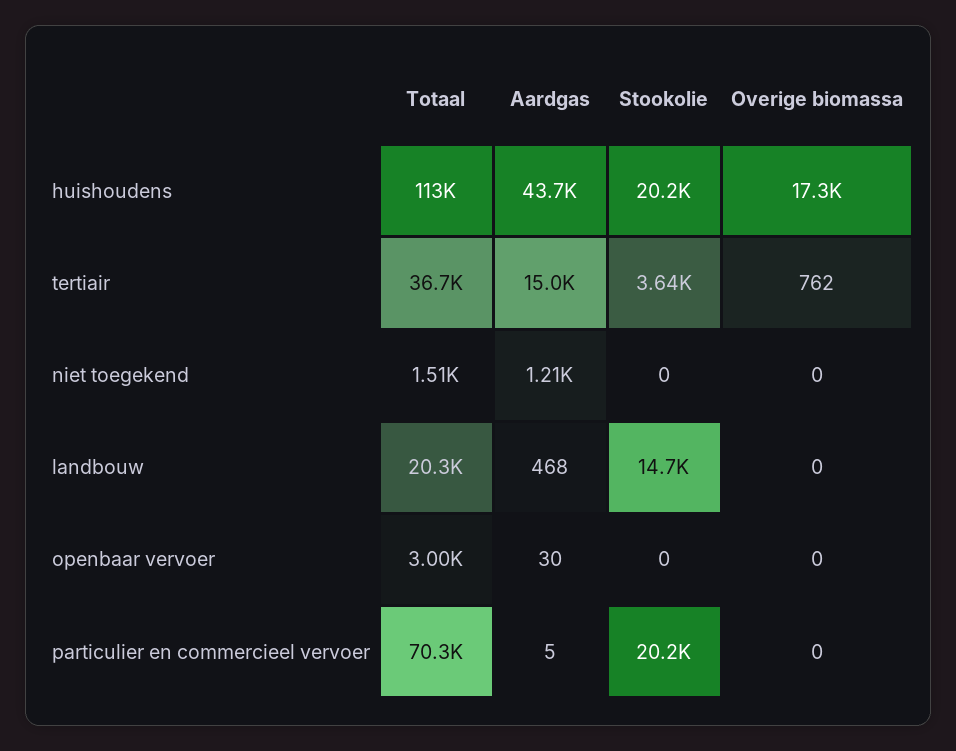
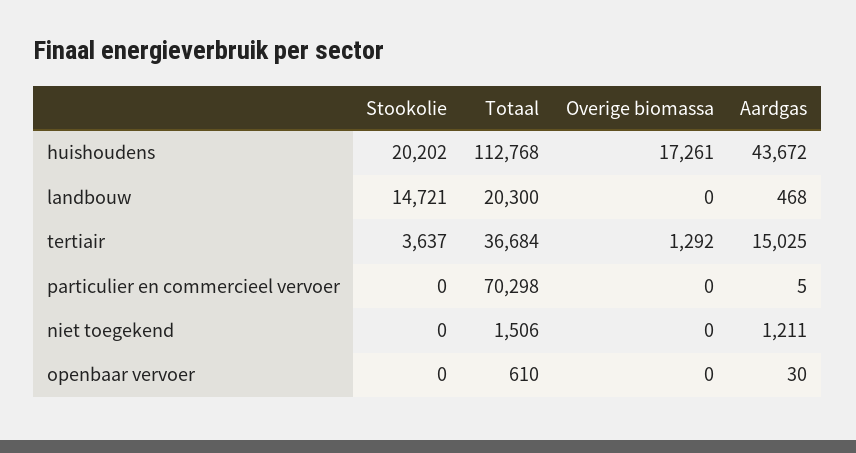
Overige biomassa, tertiair: 762 -> 1292
Totaal, openbaar vervoer: 3000 -> 610
Stookolie, particulier en commercieel vervoer: 20200 -> 0

